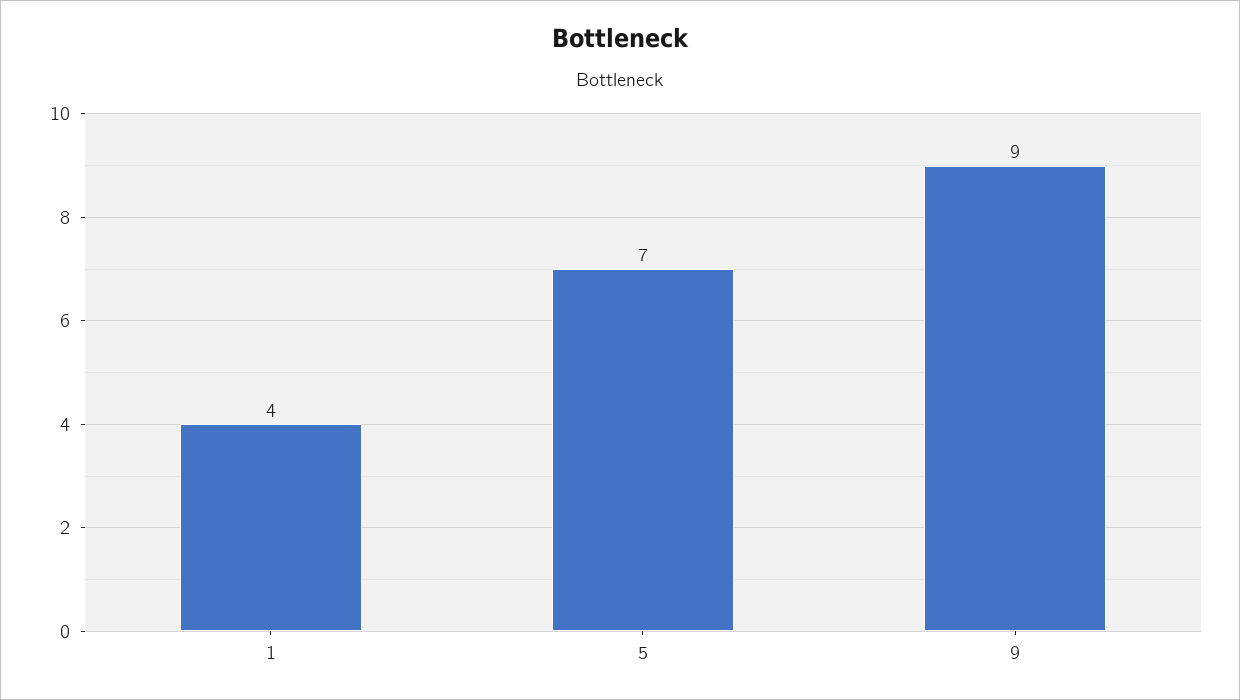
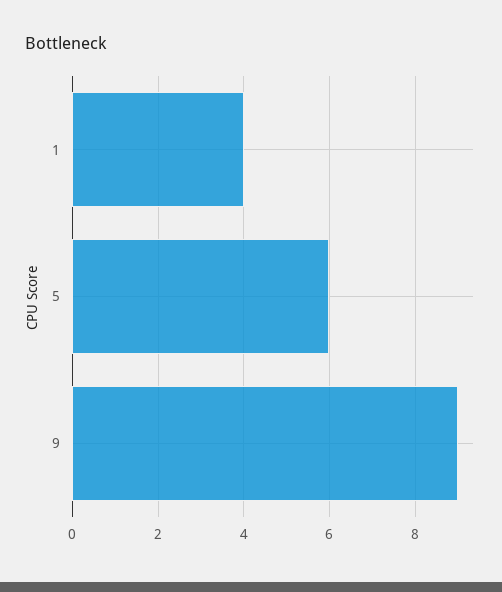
5: 7 -> 6

